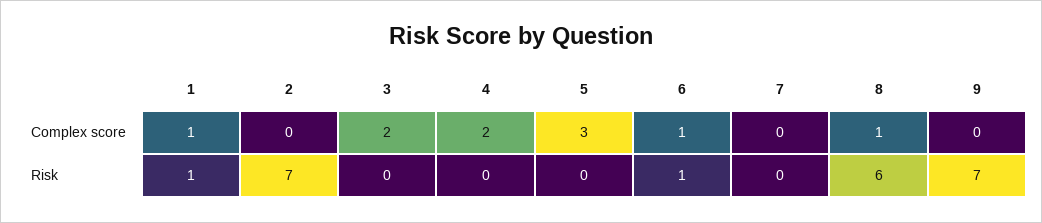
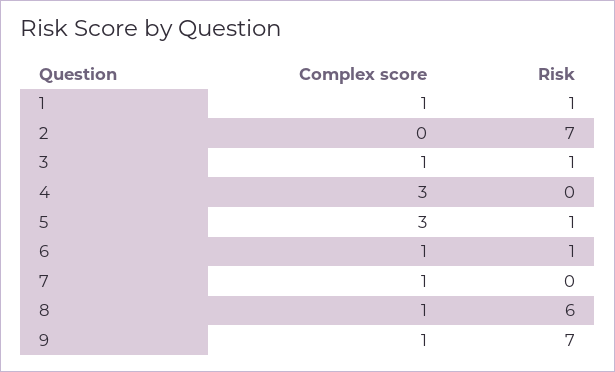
3, Complex score: 2 -> 1
4, Complex score: 2 -> 3
7, Complex score: 0 -> 1
9, Complex score: 0 -> 1
3, Risk: 0 -> 1
5, Risk: 0 -> 1

